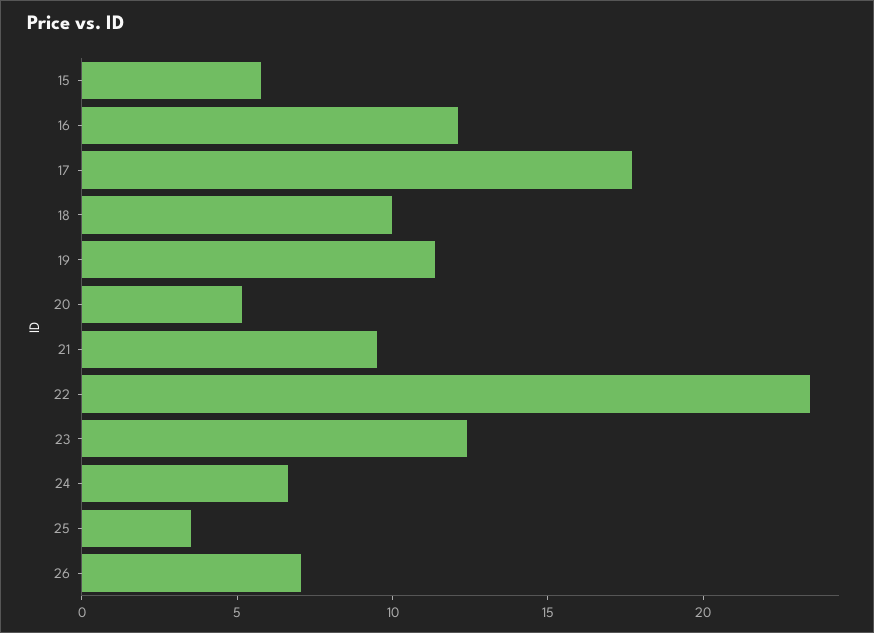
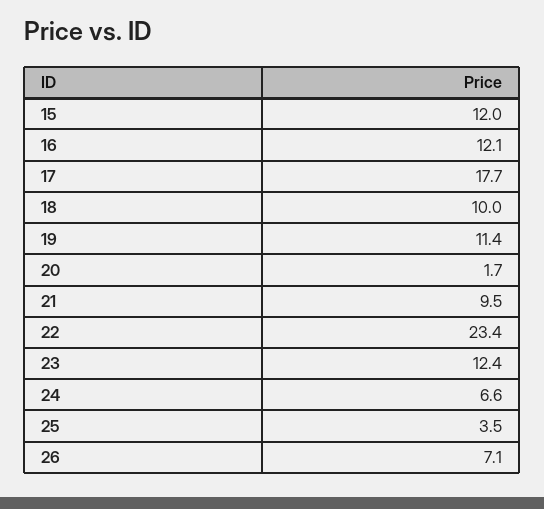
15: 6 -> 12
20: 5 -> 1.7

